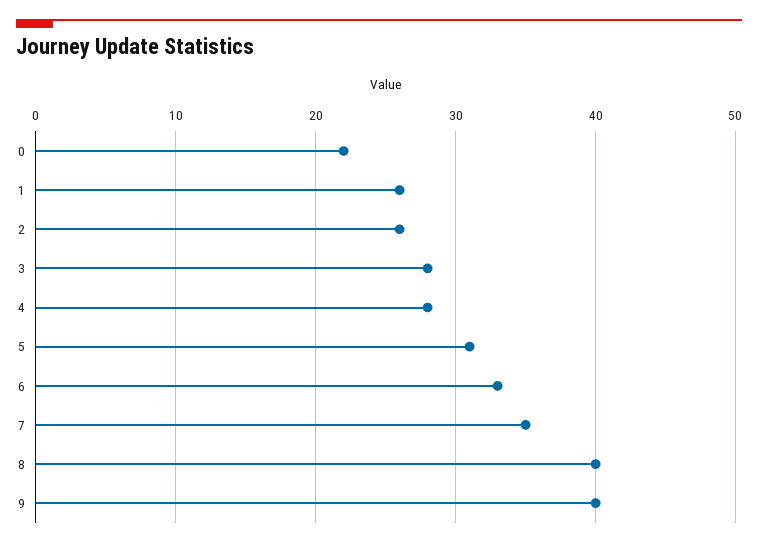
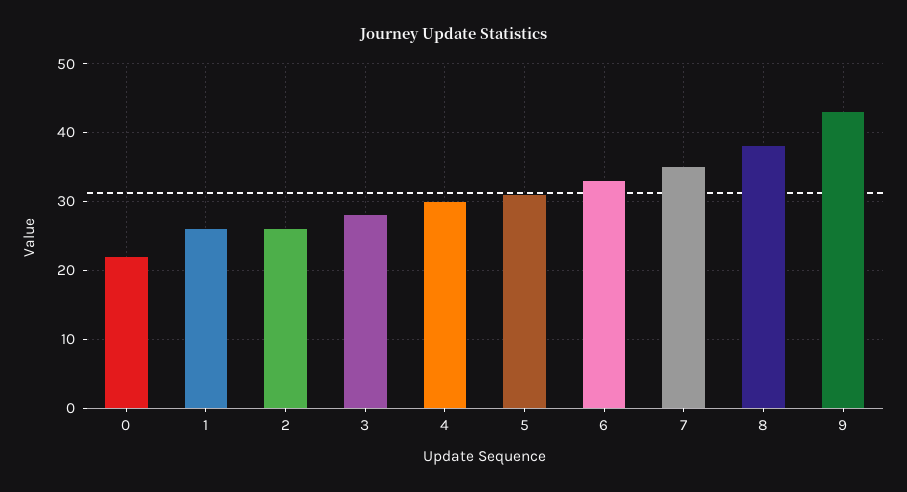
4: 28 -> 30
8: 40 -> 38
9: 40 -> 43

